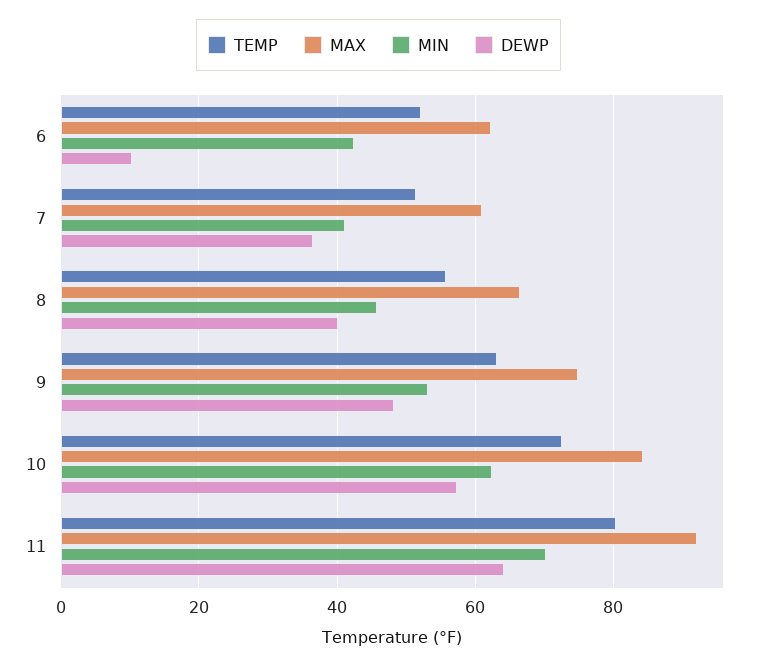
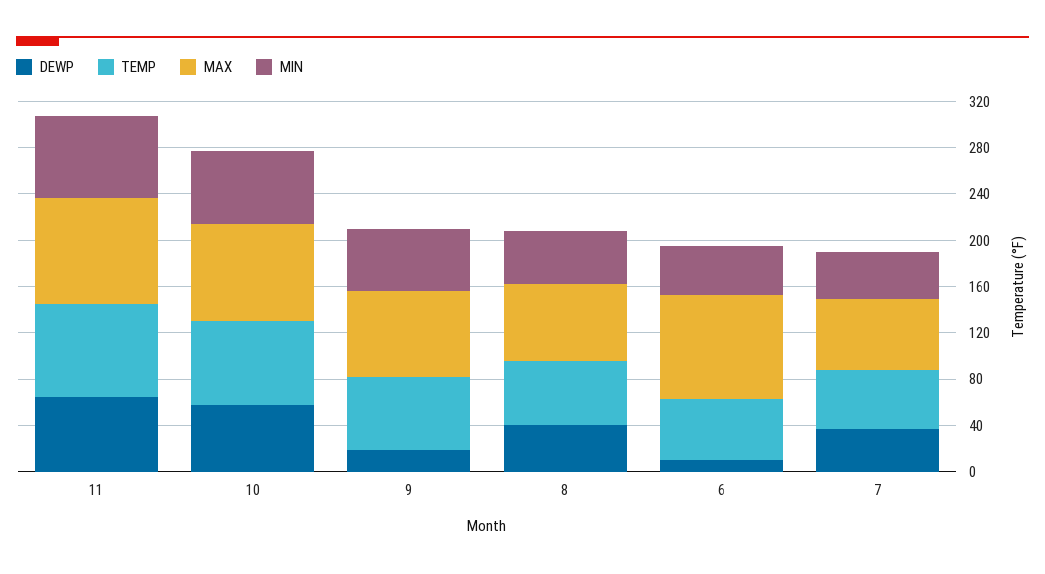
MAX, 6: 62 -> 90
DEWP, 9: 48 -> 20

